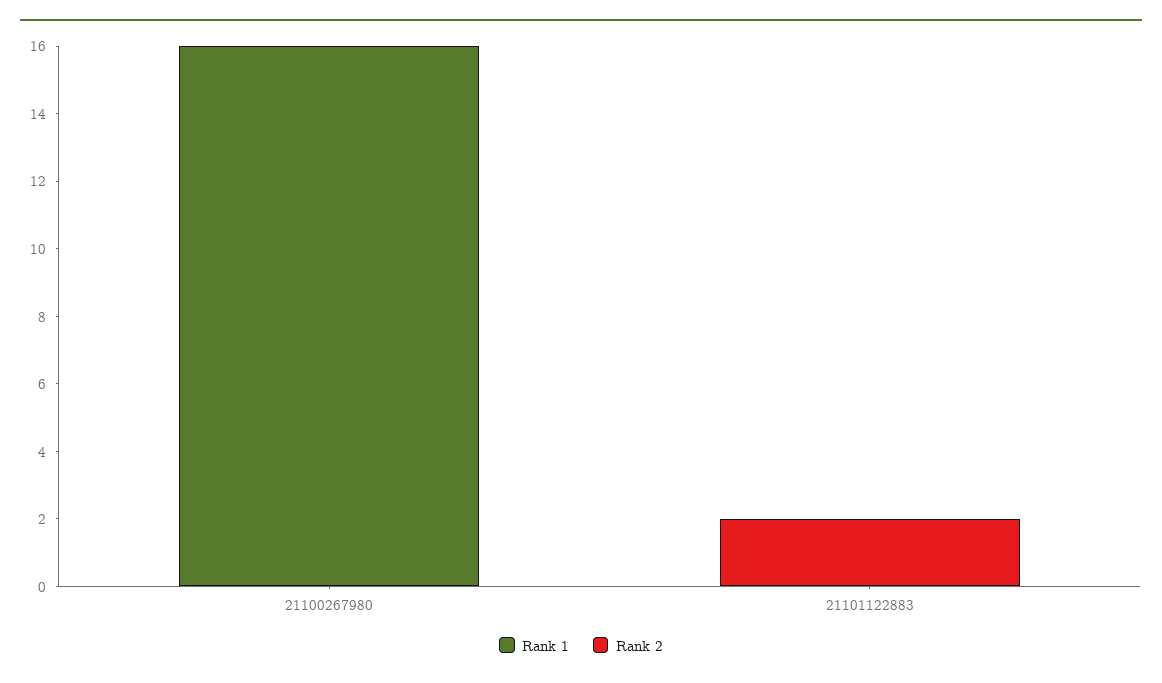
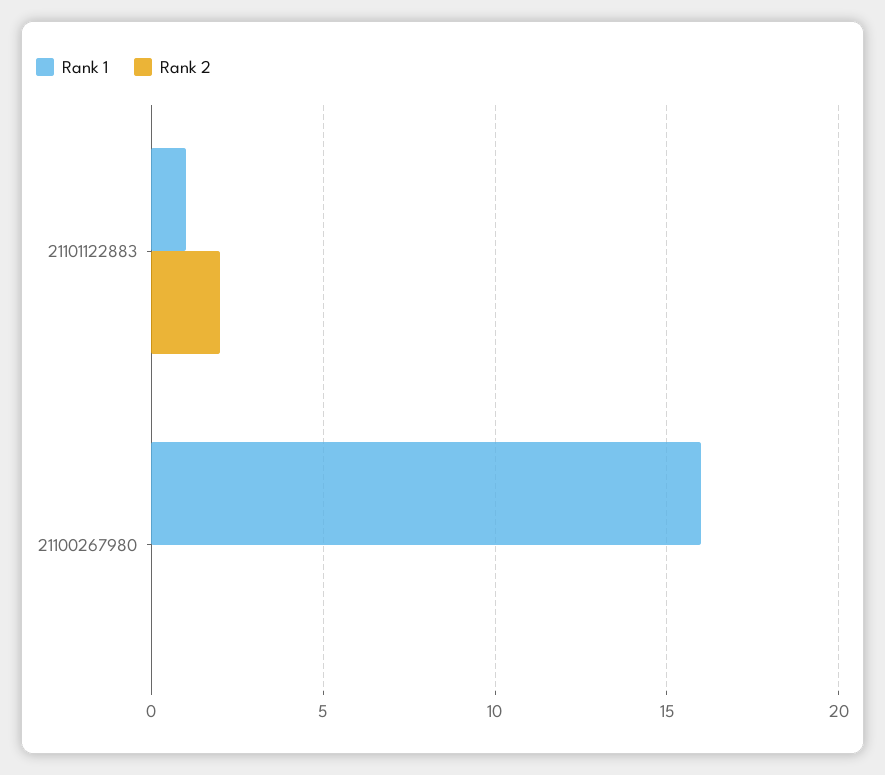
Rank 1, 21101122883: 0 -> 1

